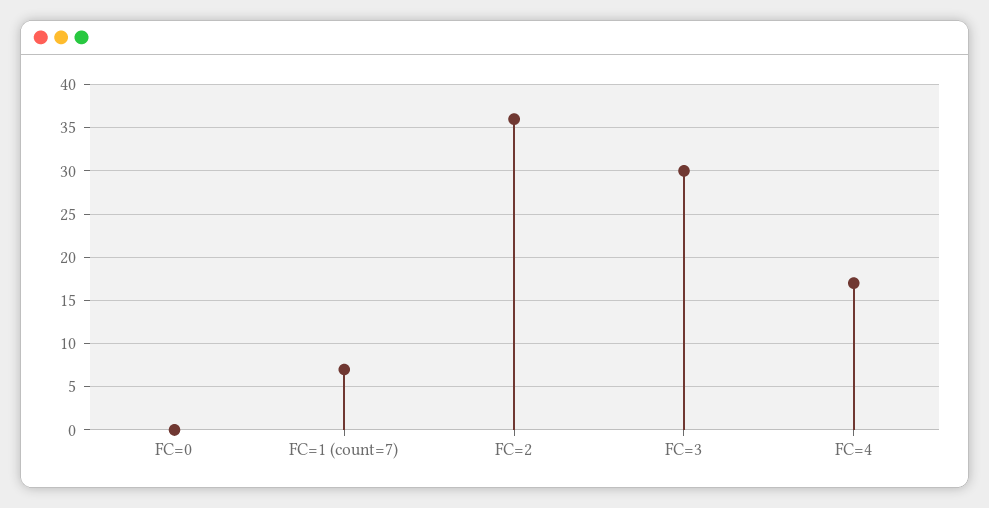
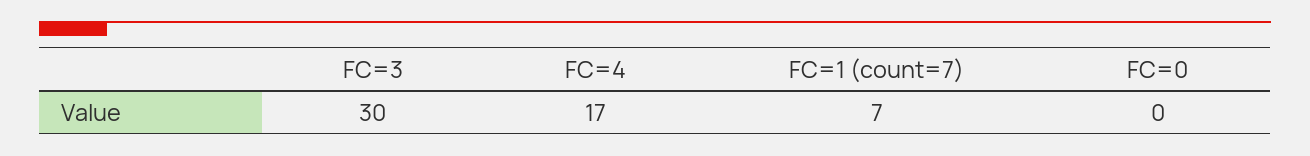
FC=2: 36 -> none

